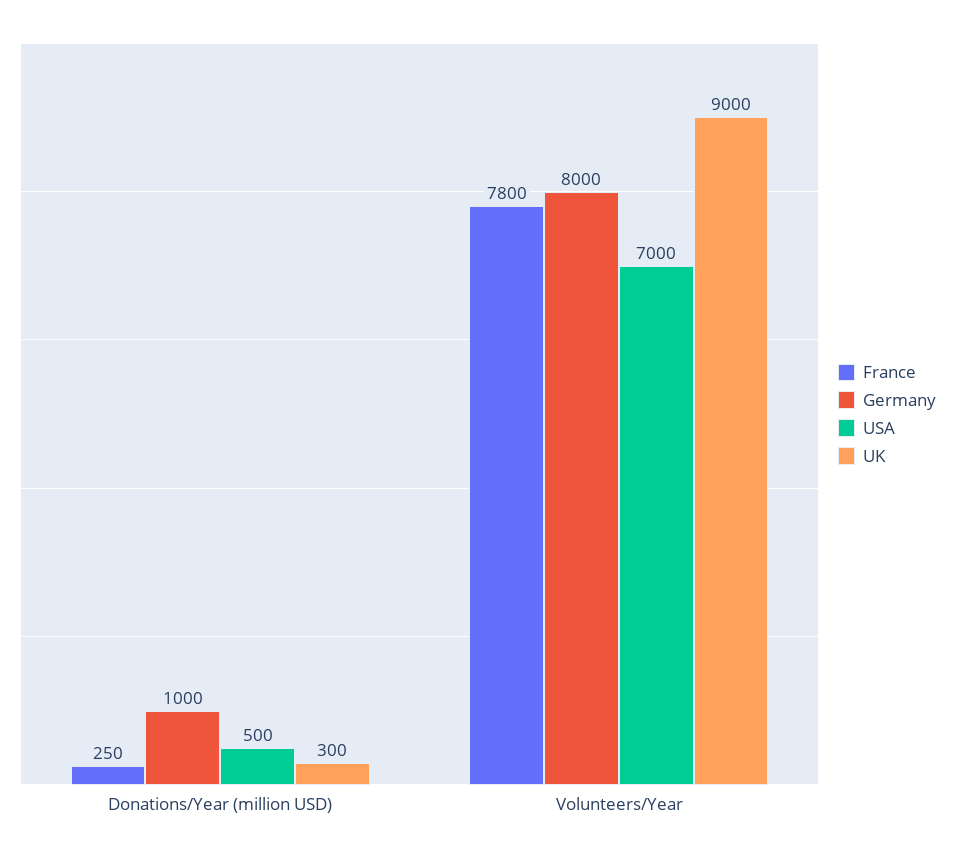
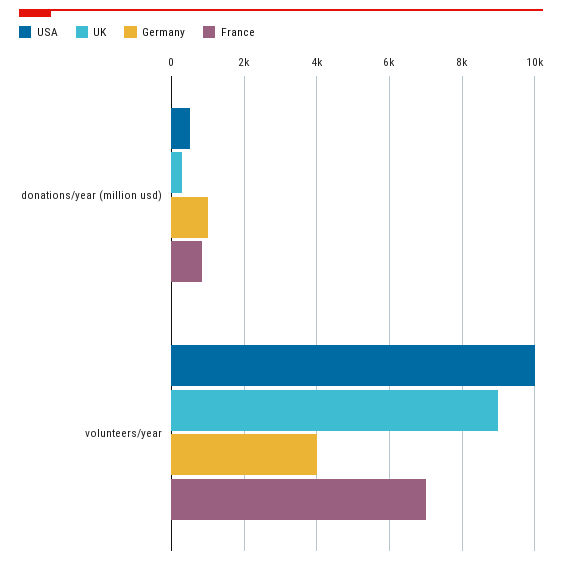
France, Donations/Year (million USD): 250 -> 800
France, Volunteers/Year: 7800 -> 7000
Germany, Volunteers/Year: 8000 -> 4000
USA, Volunteers/Year: 7000 -> 10000

